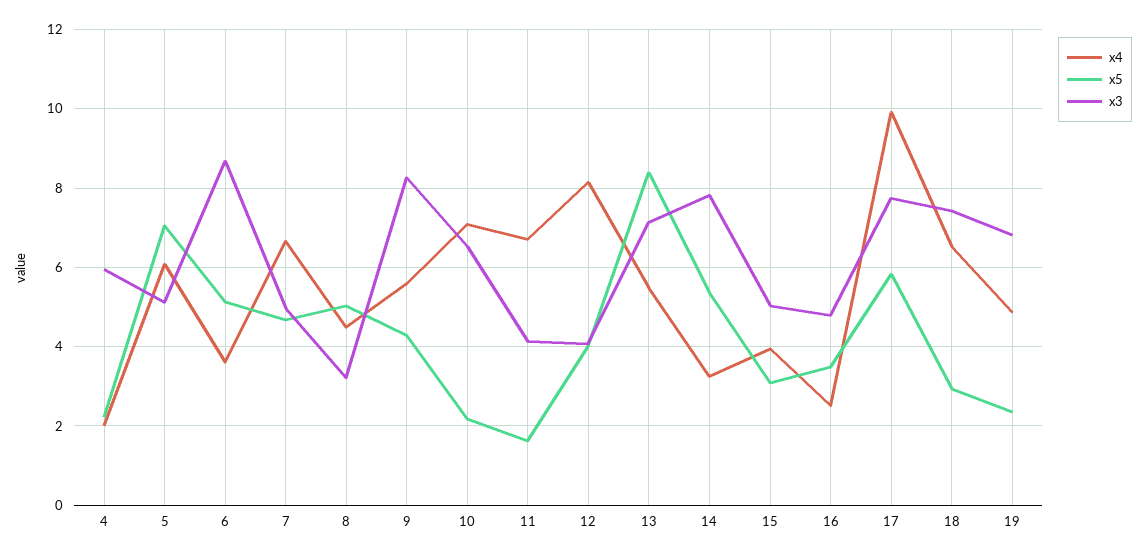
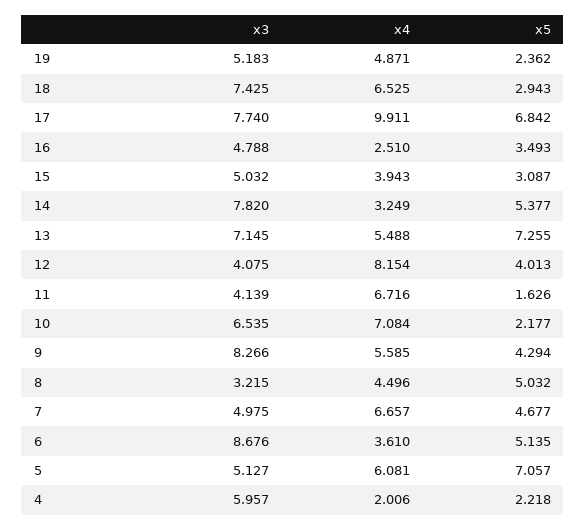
x5, 13: 8.4 -> 7.255
x5, 17: 5.8 -> 6.842
x3, 19: 6.8 -> 5.183

